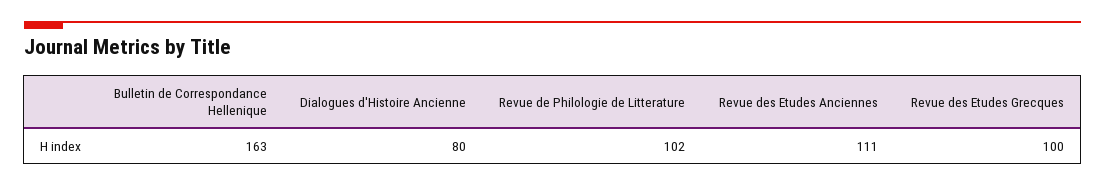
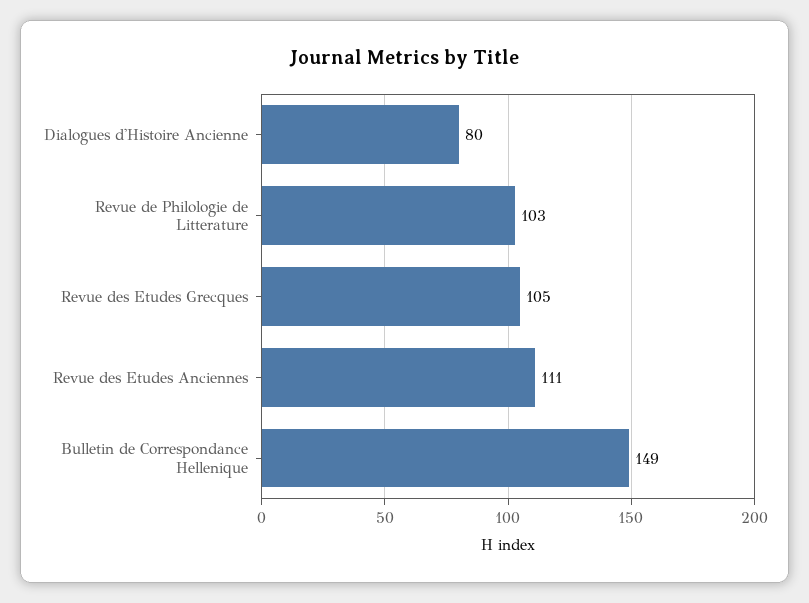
Bulletin de Correspondance Hellenique: 163 -> 149
Revue de Philologie de Litterature: 102 -> 103
Revue des Etudes Grecques: 100 -> 105

